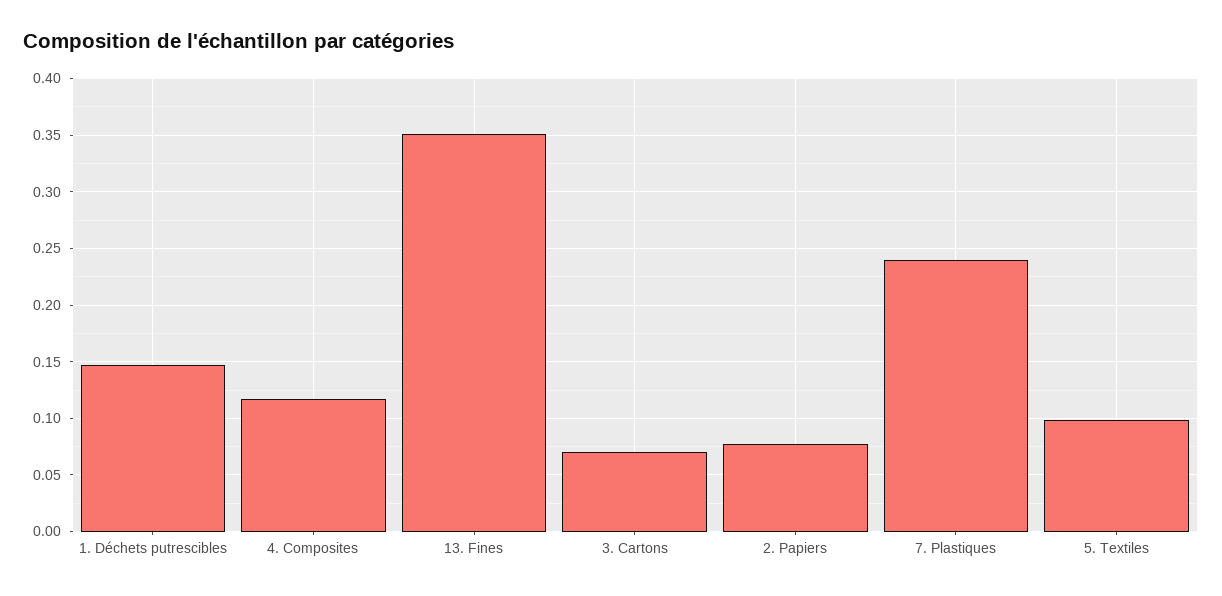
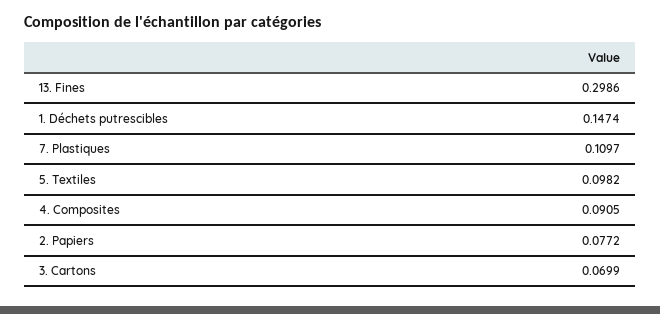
4. Composites: 0.12 -> 0.0905
13. Fines: 0.35 -> 0.2986
7. Plastiques: 0.24 -> 0.1097

